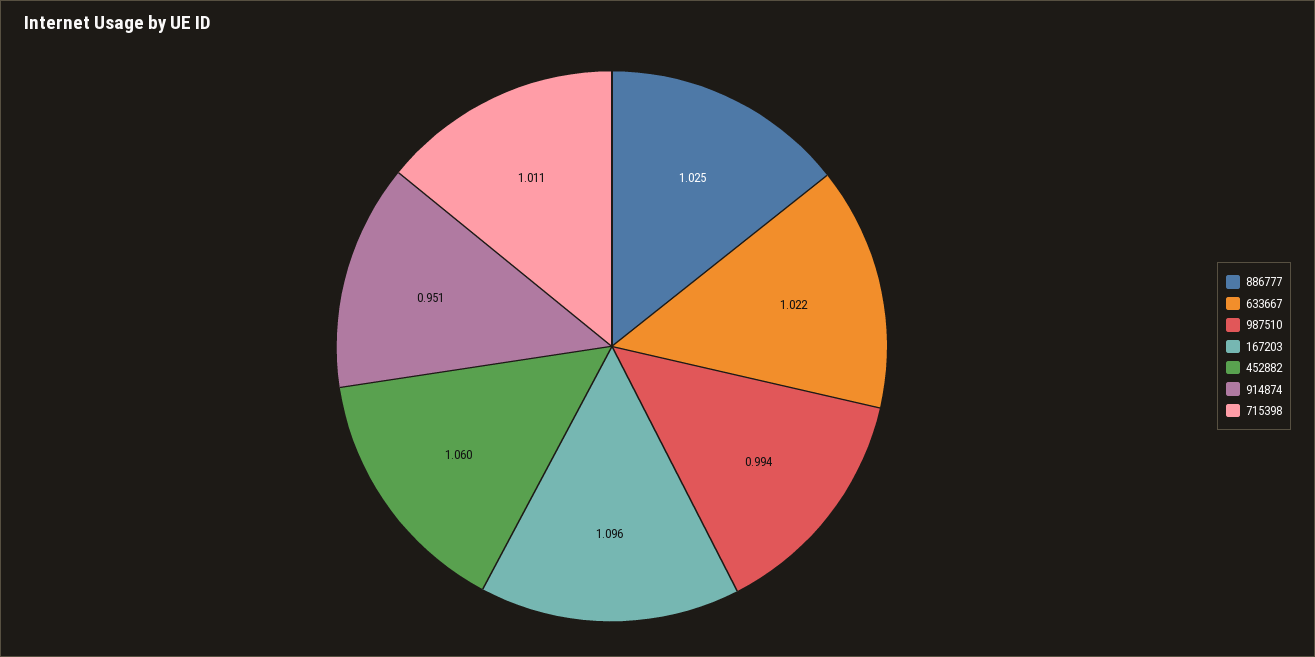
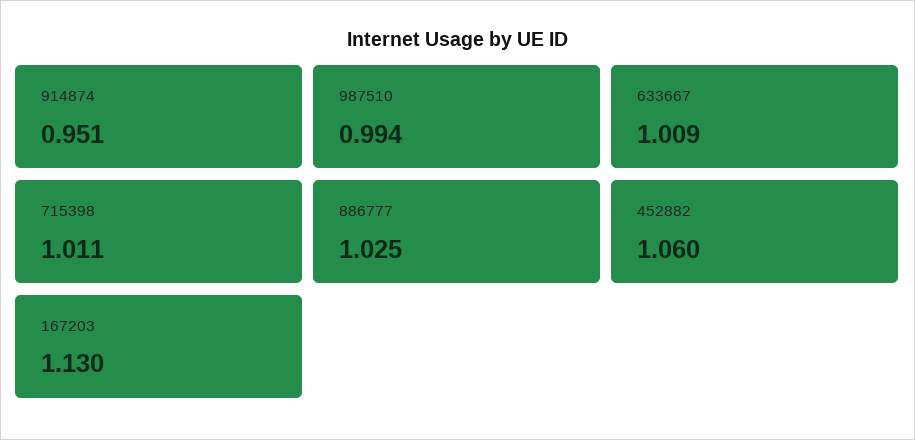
633667: 1.022 -> 1.009
167203: 1.096 -> 1.13

